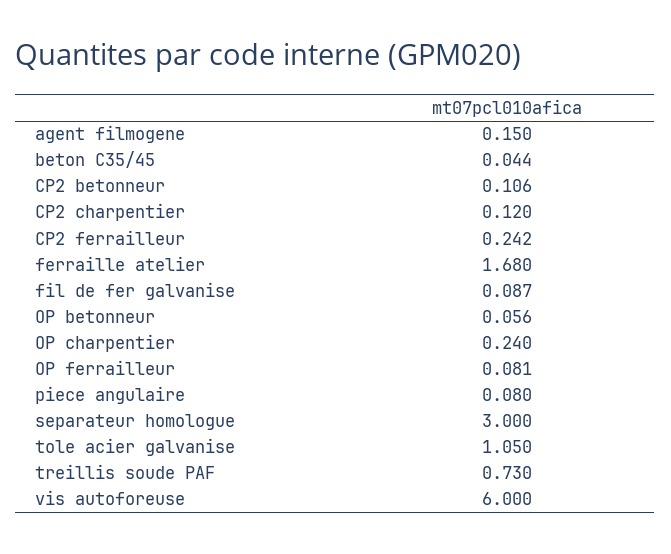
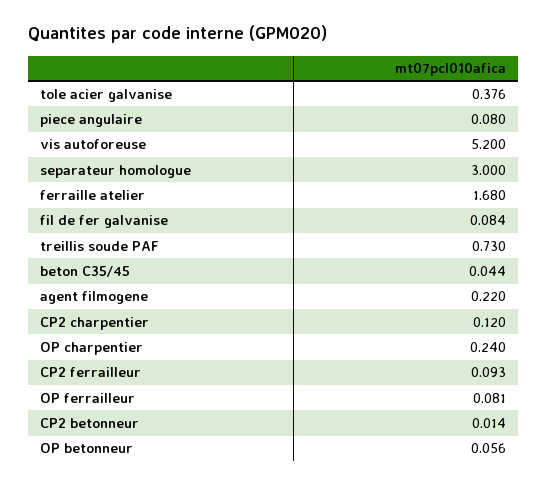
agent filmogene: 0.15 -> 0.22
CP2 betonneur: 0.106 -> 0.014
CP2 ferrailleur: 0.242 -> 0.093
fil de fer galvanise: 0.087 -> 0.084
tole acier galvanise: 1.05 -> 0.376
vis autoforeuse: 6 -> 5.2

